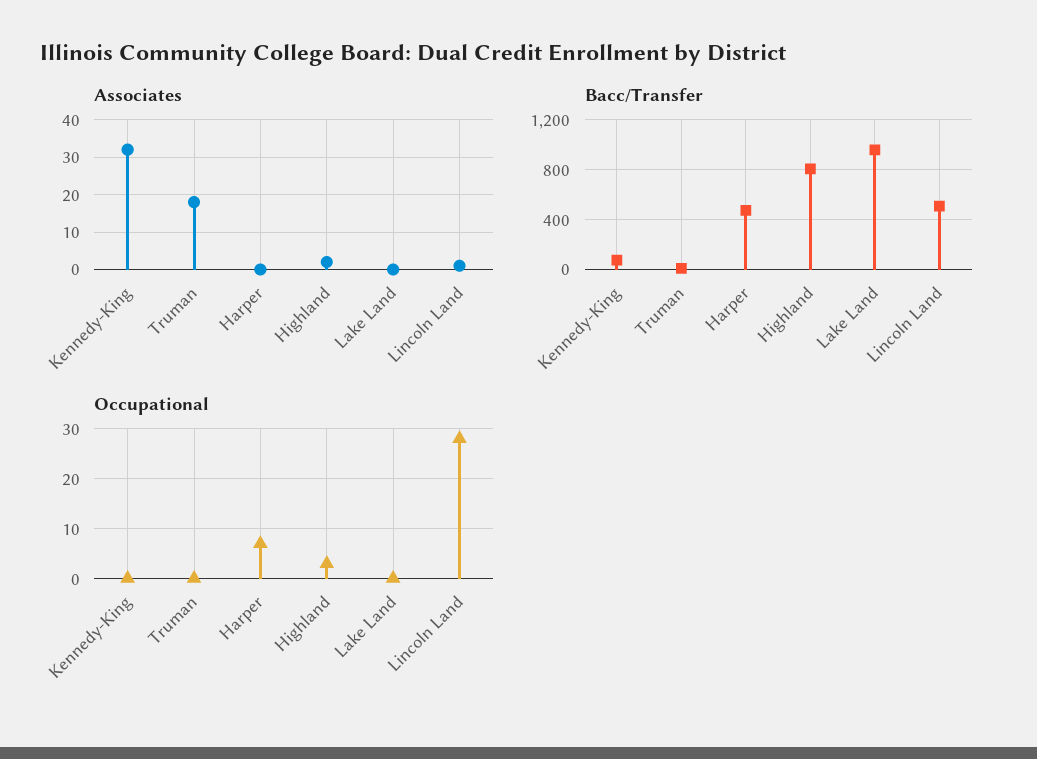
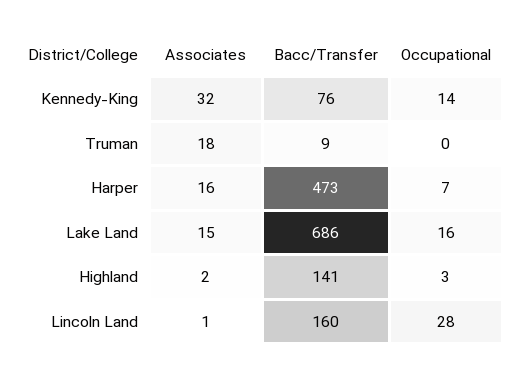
Associates, Harper: 0 -> 16
Associates, Lake Land: 0 -> 15
Bacc/Transfer, Highland: 800 -> 141
Bacc/Transfer, Lake Land: 950 -> 686
Bacc/Transfer, Lincoln Land: 500 -> 160
Occupational, Kennedy-King: 0 -> 14
Occupational, Lake Land: 0 -> 16

